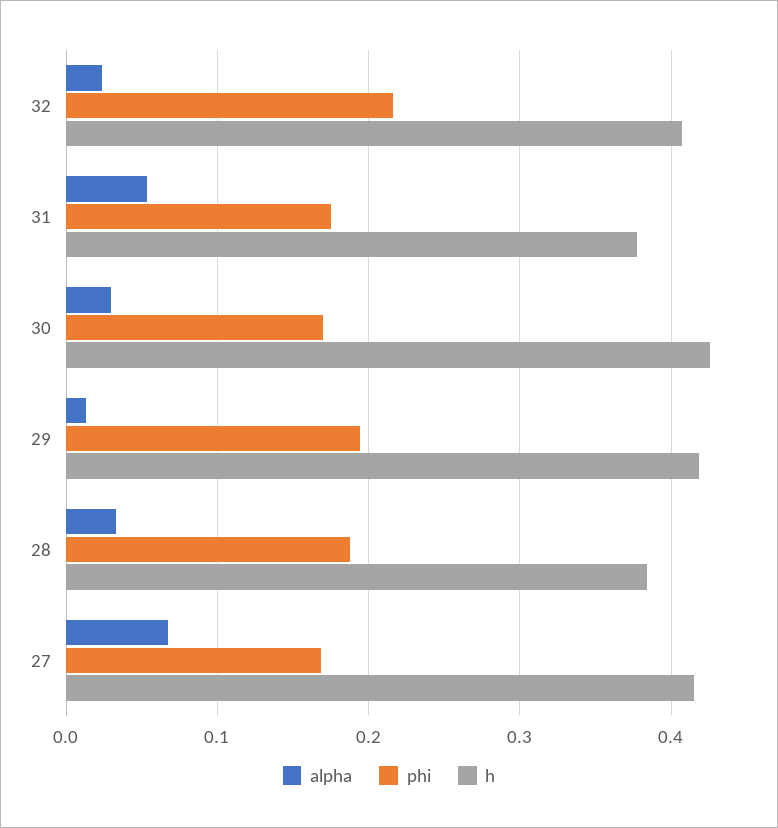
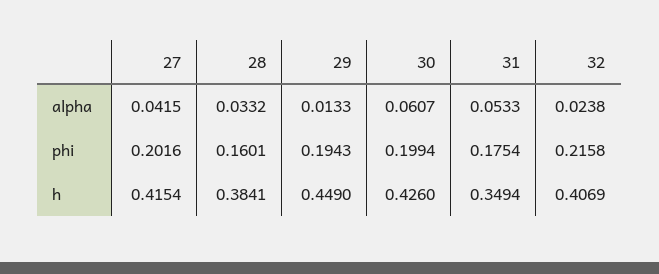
h, 31: 0.38 -> 0.3494
alpha, 30: 0.03 -> 0.0607
phi, 30: 0.17 -> 0.1994
h, 29: 0.42 -> 0.449
phi, 28: 0.19 -> 0.1601
alpha, 27: 0.07 -> 0.0415
phi, 27: 0.17 -> 0.2016

